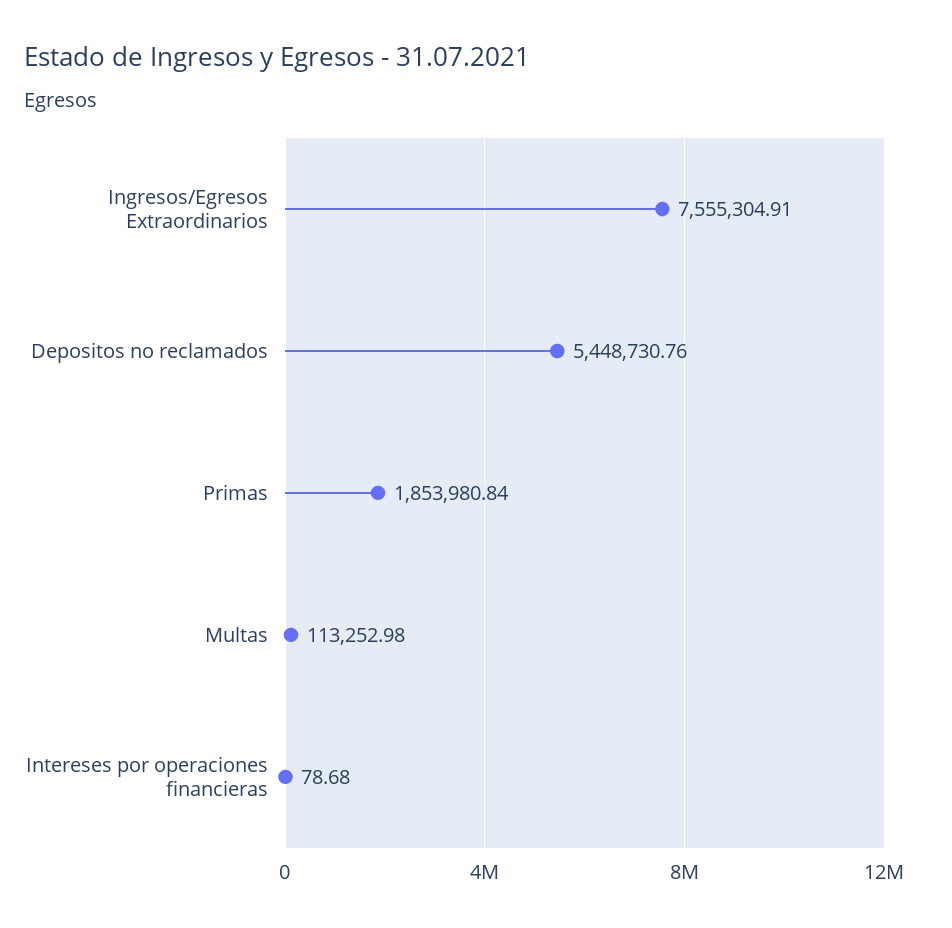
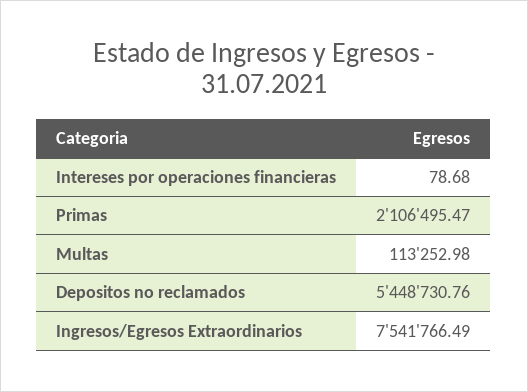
Ingresos/Egresos Extraordinarios: 7555304.91 -> 7541766.49
Primas: 1853980.84 -> 2106495.47

